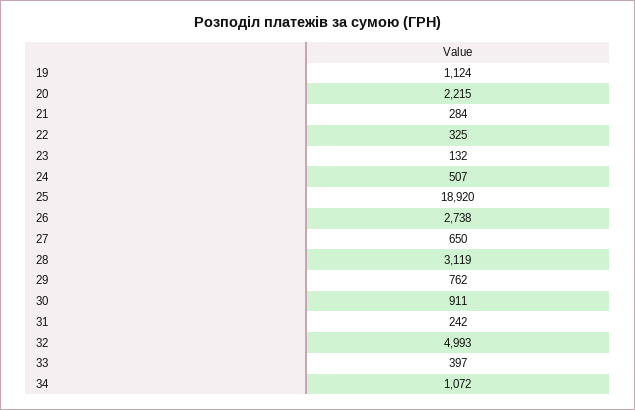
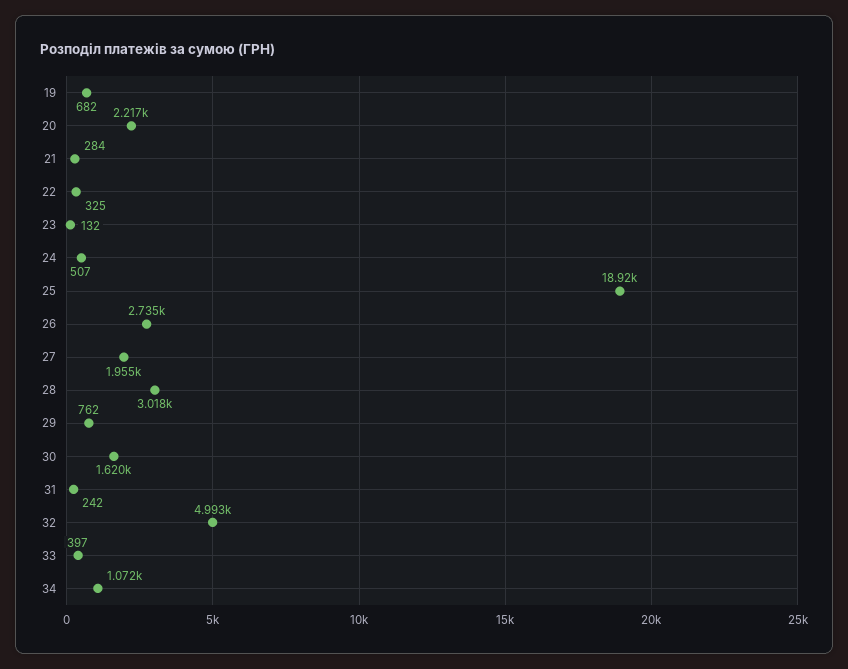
19: 1124 -> 682
20: 2215 -> 2217
26: 2738 -> 2735
27: 650 -> 1955
28: 3119 -> 3018
30: 911 -> 1620

